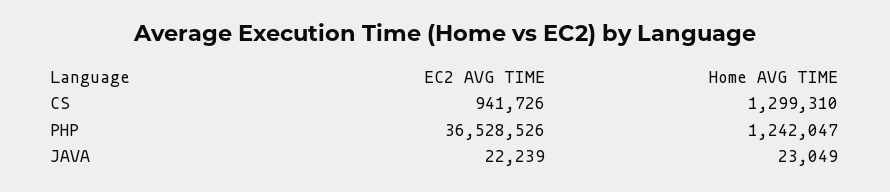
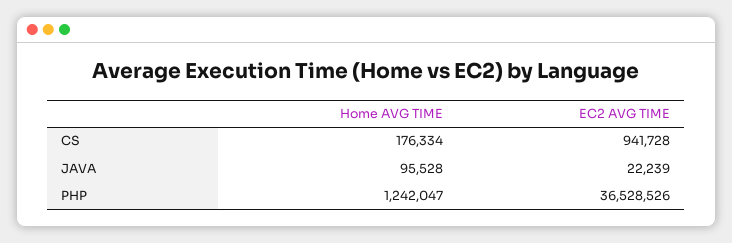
EC2 AVG TIME, CS: 941726 -> 941728
Home AVG TIME, CS: 1299310 -> 176334
Home AVG TIME, JAVA: 23049 -> 95528

